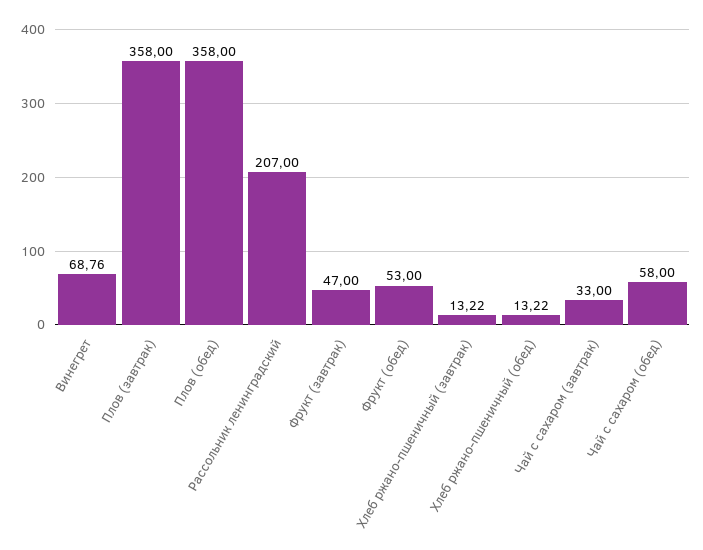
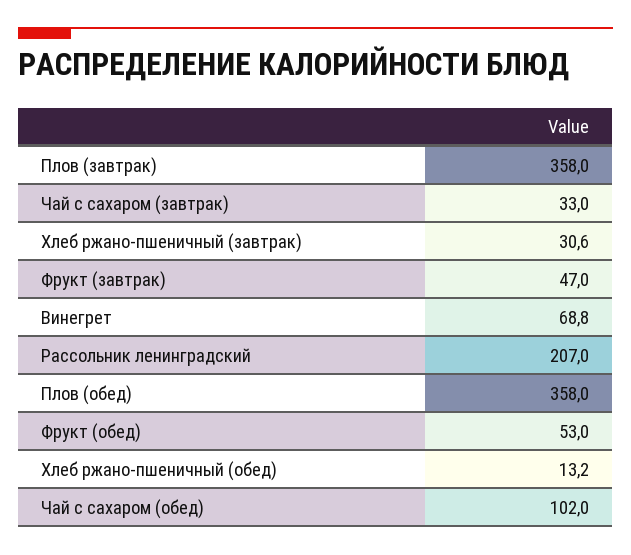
Хлеб ржано-пшеничный (завтрак): 13.22 -> 30.6
Чай с сахаром (обед): 58 -> 102

